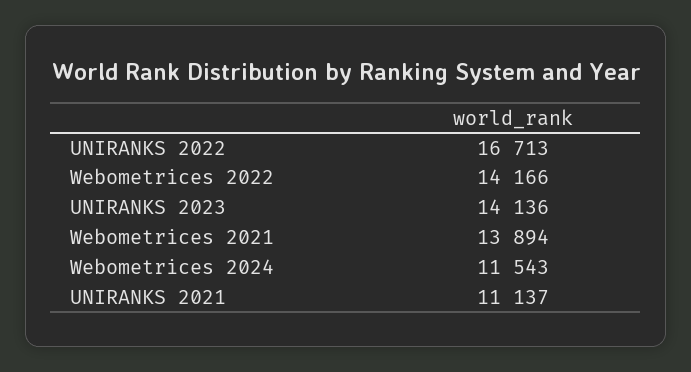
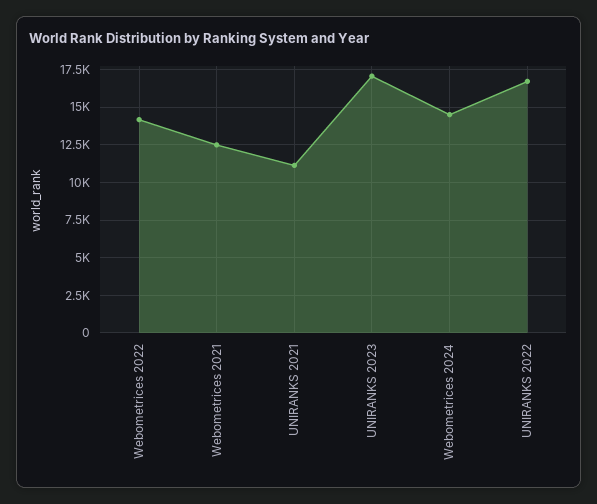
UNIRANKS 2023: 14136 -> 17000
Webometrices 2021: 13894 -> 12500
Webometrices 2024: 11543 -> 14500

